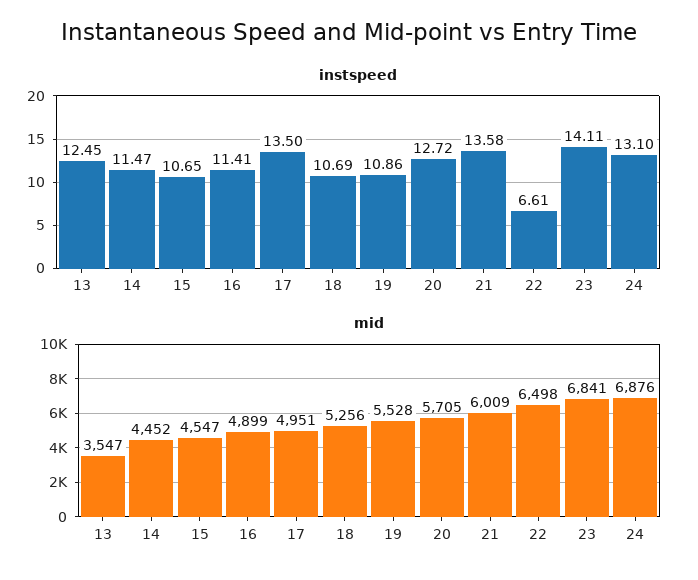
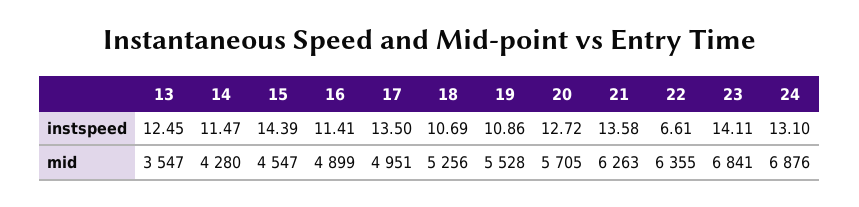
instspeed, 15: 10.65 -> 14.39
mid, 14: 4452 -> 4280
mid, 21: 6009 -> 6263
mid, 22: 6498 -> 6355

